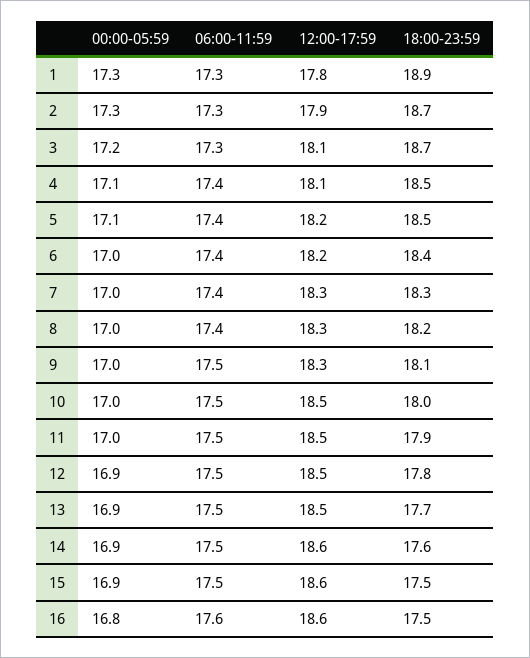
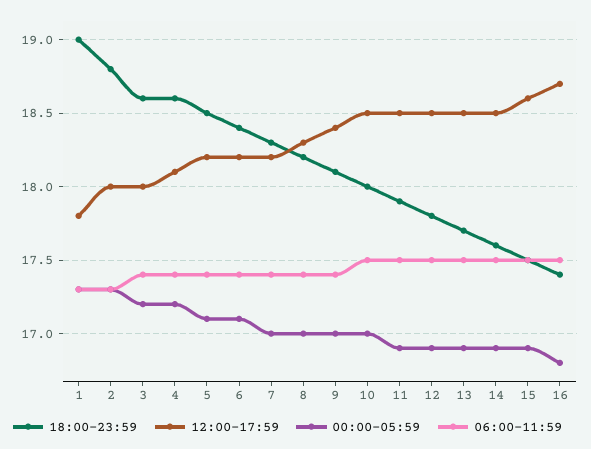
18:00-23:59, 1: 18.9 -> 19
12:00-17:59, 2: 17.9 -> 18
18:00-23:59, 2: 18.7 -> 18.8
06:00-11:59, 3: 17.3 -> 17.4
12:00-17:59, 3: 18.1 -> 18
18:00-23:59, 3: 18.7 -> 18.6
00:00-05:59, 4: 17.1 -> 17.2
18:00-23:59, 4: 18.5 -> 18.6
00:00-05:59, 6: 17 -> 17.1
12:00-17:59, 7: 18.3 -> 18.2
06:00-11:59, 9: 17.5 -> 17.4
12:00-17:59, 9: 18.3 -> 18.4
00:00-05:59, 11: 17 -> 16.9
12:00-17:59, 14: 18.6 -> 18.5
06:00-11:59, 16: 17.6 -> 17.5
12:00-17:59, 16: 18.6 -> 18.7
18:00-23:59, 16: 17.5 -> 17.4

